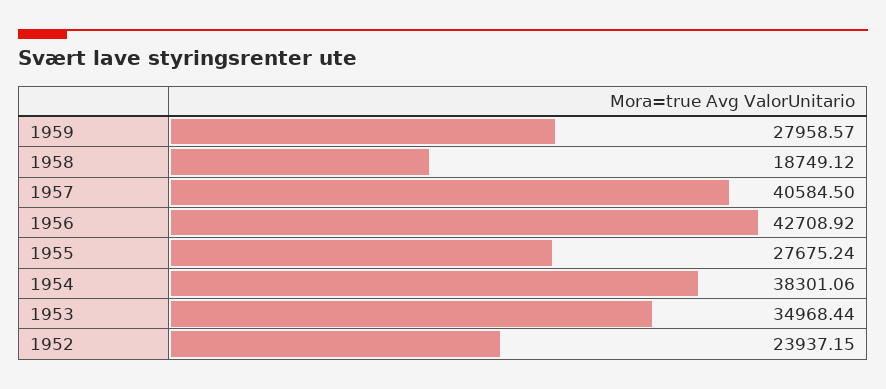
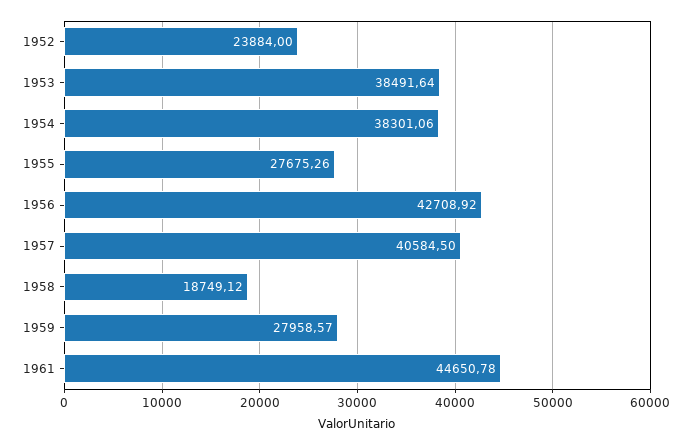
1955: 27675.24 -> 27675.26
1953: 34968.44 -> 38491.64
1952: 23937.15 -> 23884
1961: none -> 44650.78

